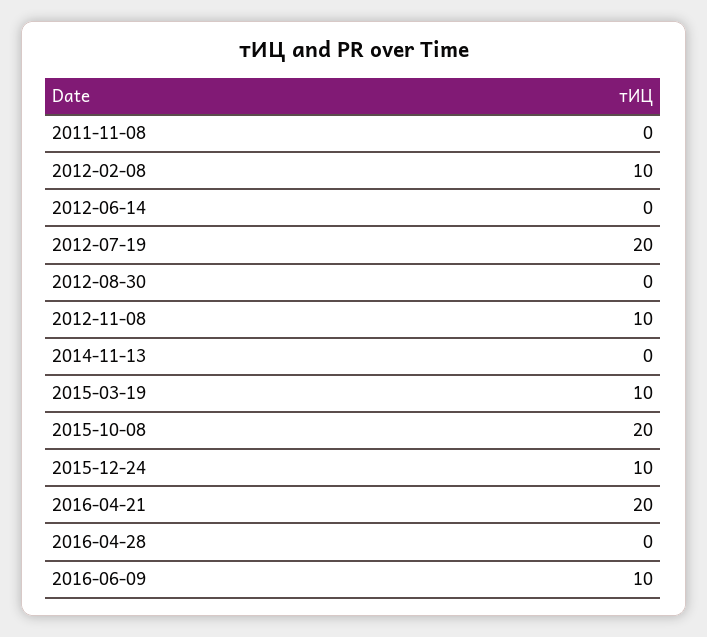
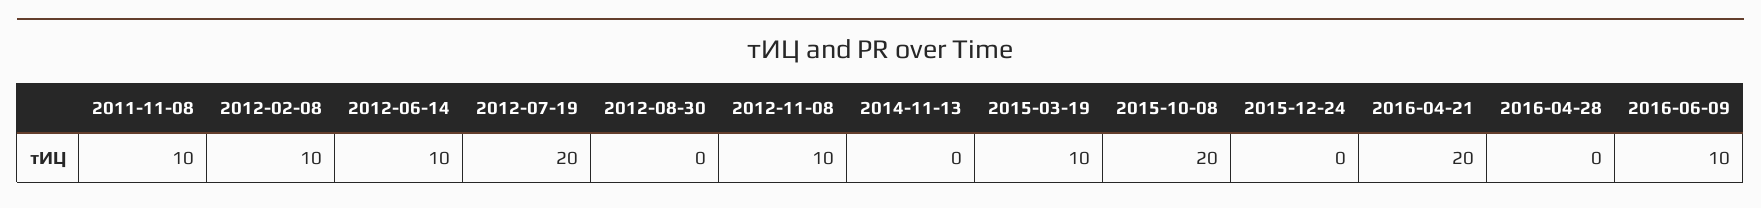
2011-11-08: 0 -> 10
2012-06-14: 0 -> 10
2015-12-24: 10 -> 0

